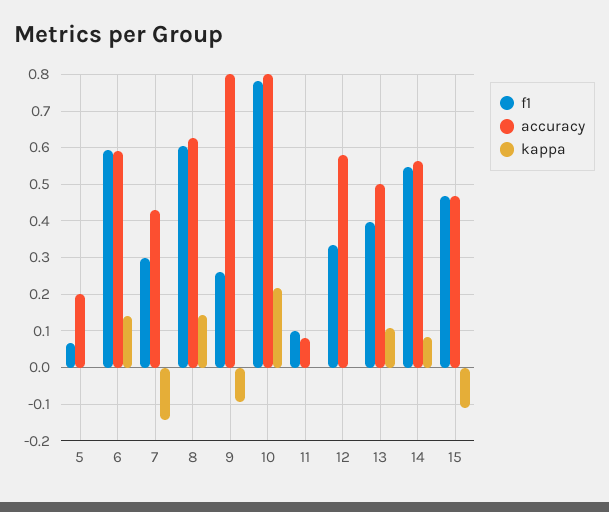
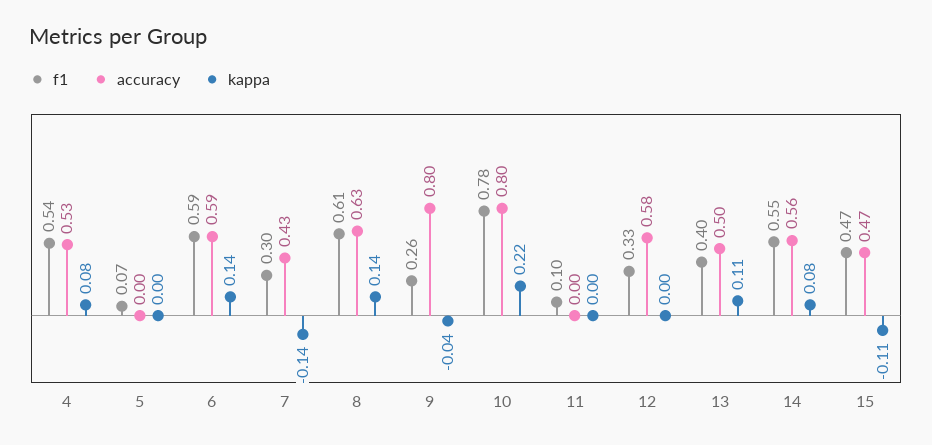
accuracy, 5: 0.2 -> 0
kappa, 9: -0.1 -> -0.04
accuracy, 11: 0.08 -> 0
f1, 4: none -> 0.54
accuracy, 4: none -> 0.53
kappa, 4: none -> 0.08

